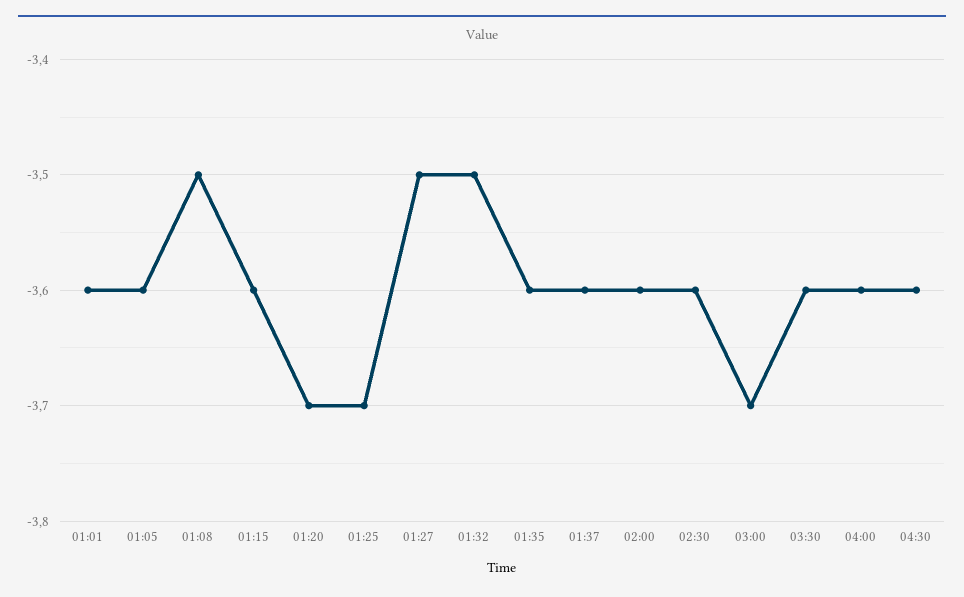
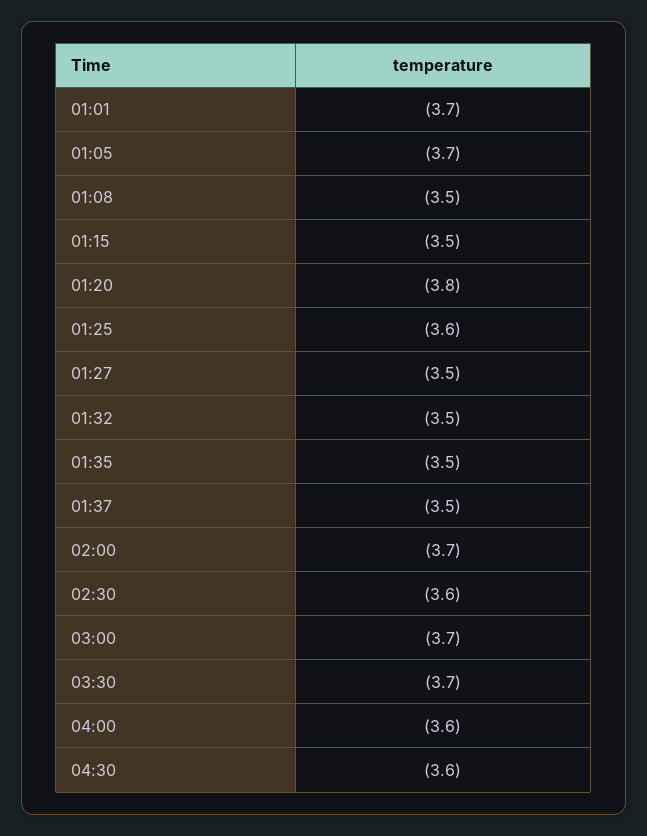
01:01: -3.6 -> -3.7
01:05: -3.6 -> -3.7
01:15: -3.6 -> -3.5
01:20: -3.7 -> -3.8
01:25: -3.7 -> -3.6
01:35: -3.6 -> -3.5
01:37: -3.6 -> -3.5
02:00: -3.6 -> -3.7
03:30: -3.6 -> -3.7

